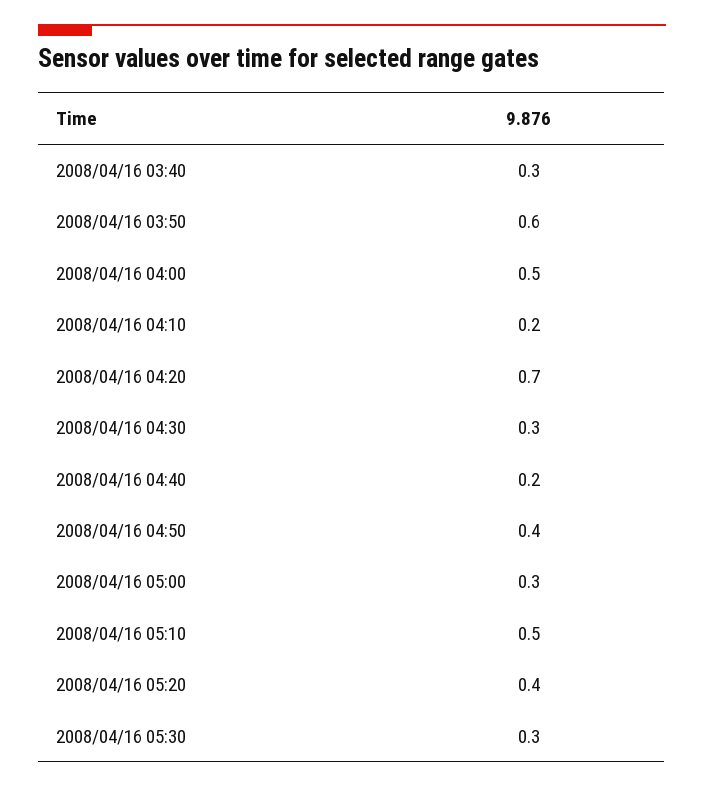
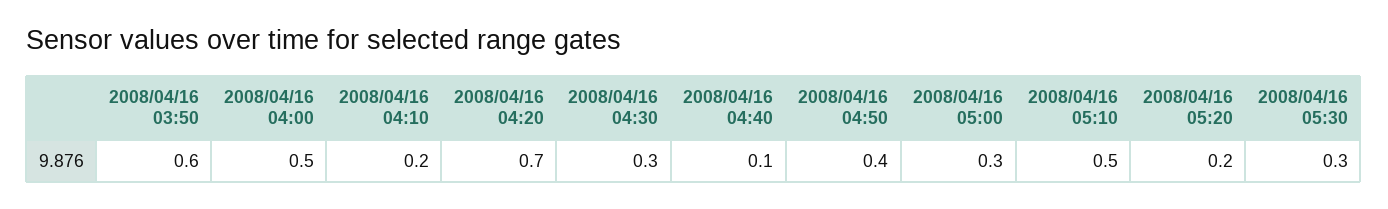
2008/04/16 03:40: 0.3 -> none
2008/04/16 04:40: 0.2 -> 0.1
2008/04/16 05:20: 0.4 -> 0.2

